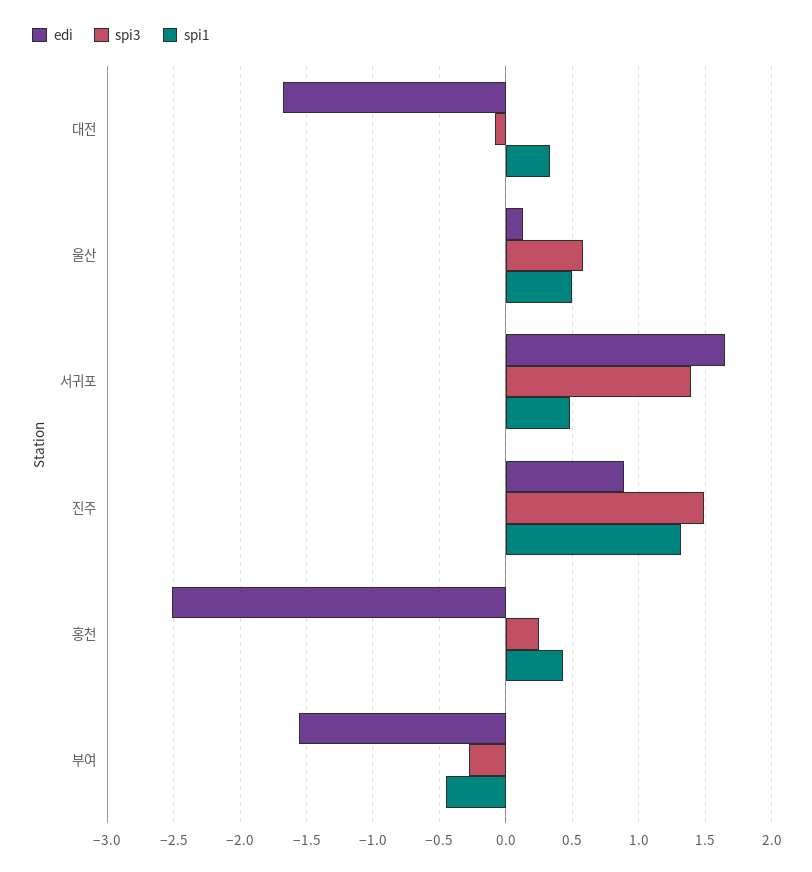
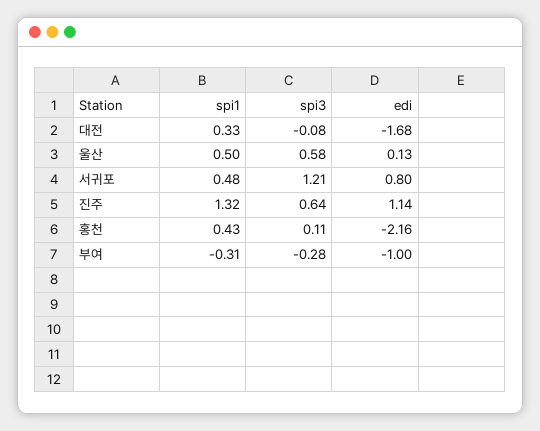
edi, 서귀포: 1.65 -> 0.8
spi3, 서귀포: 1.4 -> 1.21
edi, 진주: 0.9 -> 1.14
spi3, 진주: 1.5 -> 0.64
edi, 홍천: -2.5 -> -2.16
spi3, 홍천: 0.25 -> 0.11
edi, 부여: -1.55 -> -1
spi1, 부여: -0.45 -> -0.31

